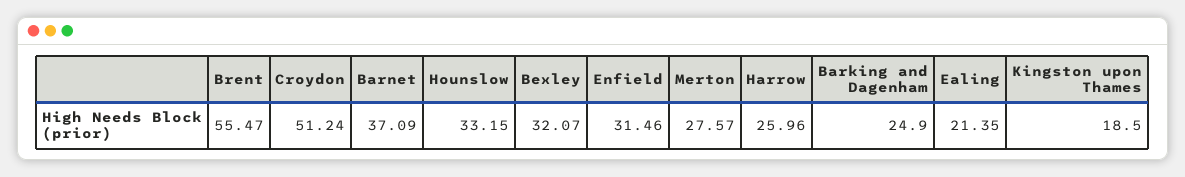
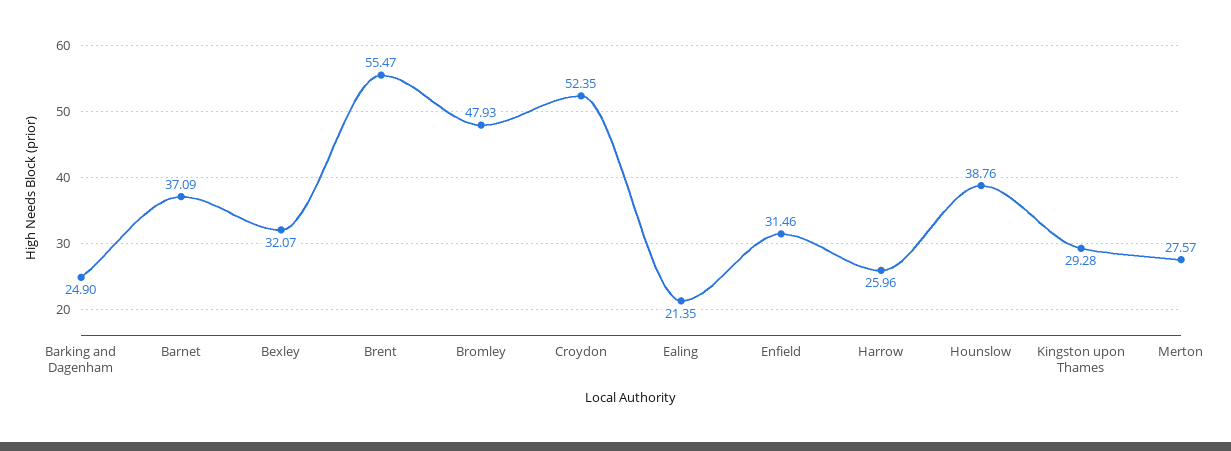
Croydon: 51.24 -> 52.35
Hounslow: 33.15 -> 38.76
Kingston upon Thames: 18.5 -> 29.28
Bromley: none -> 47.93

